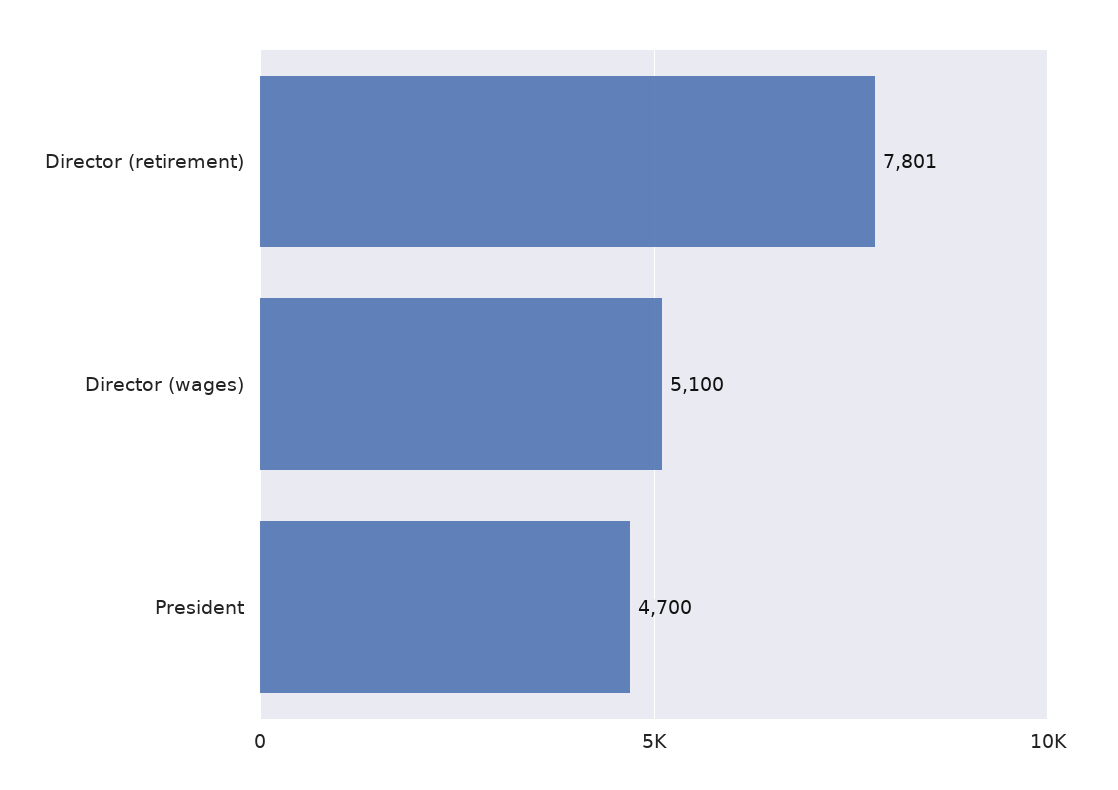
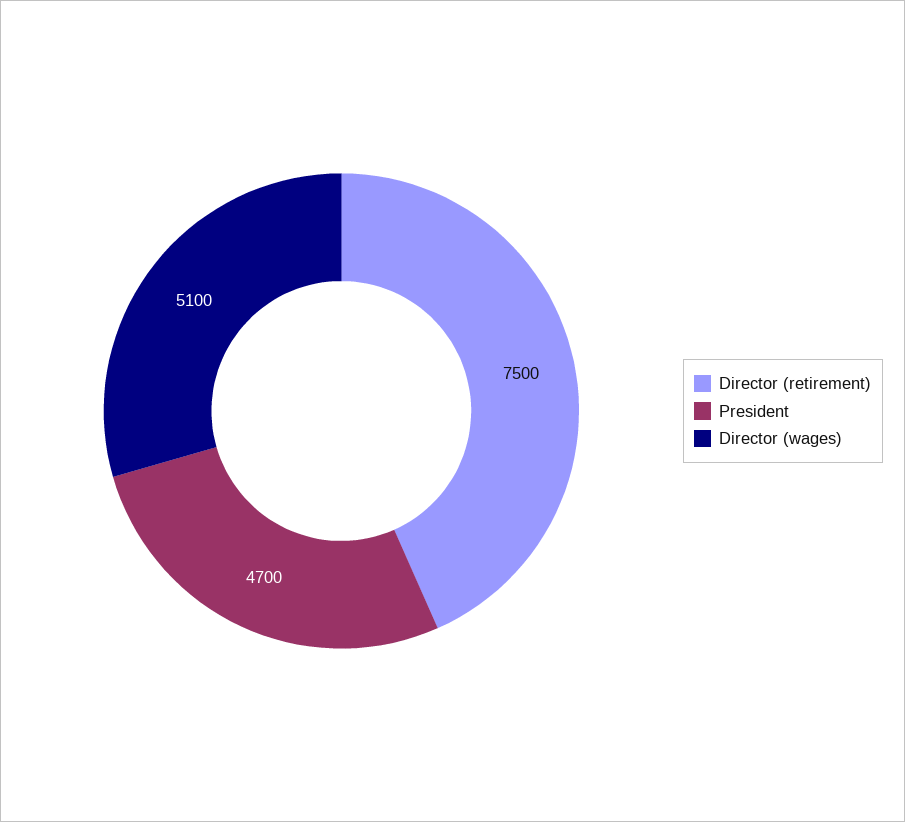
Director (retirement): 7801 -> 7500

